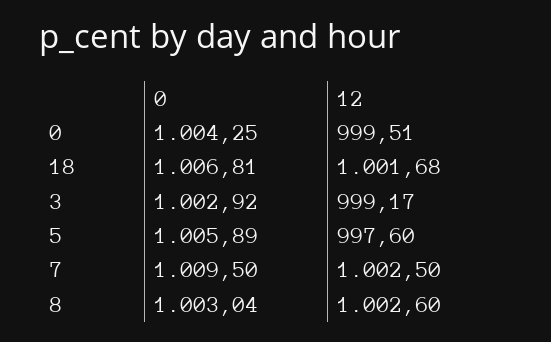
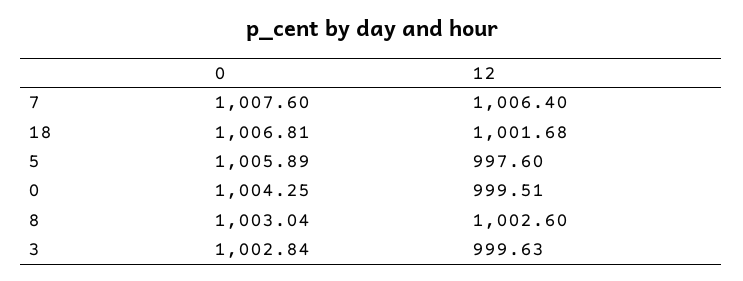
0, 3: 1002.92 -> 1002.84
12, 3: 999.17 -> 999.63
0, 7: 1009.5 -> 1007.6
12, 7: 1002.5 -> 1006.4

